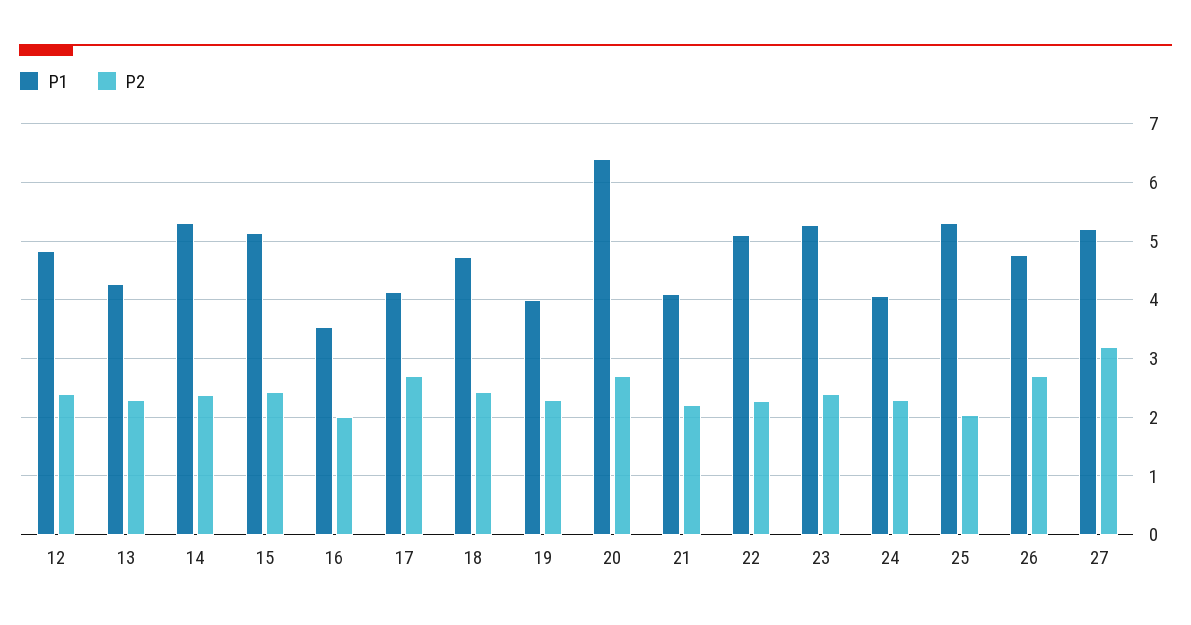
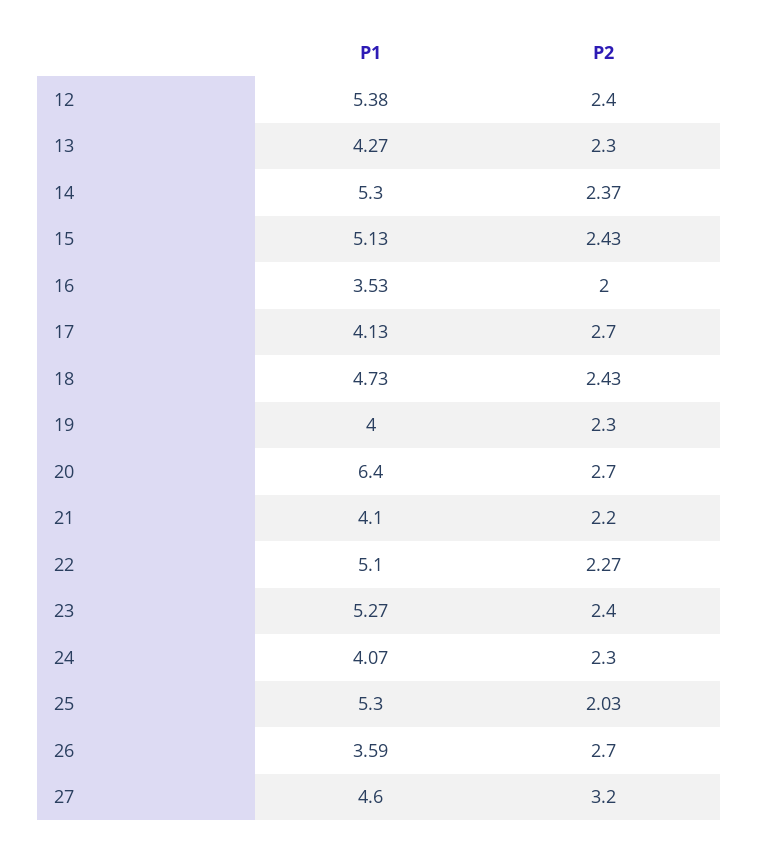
P1, 12: 4.8 -> 5.38
P1, 26: 4.8 -> 3.59
P1, 27: 5.2 -> 4.6

